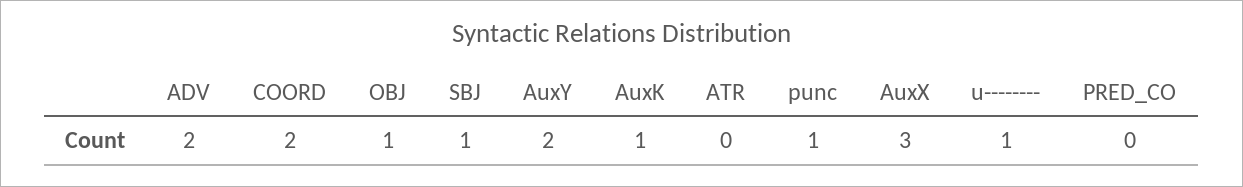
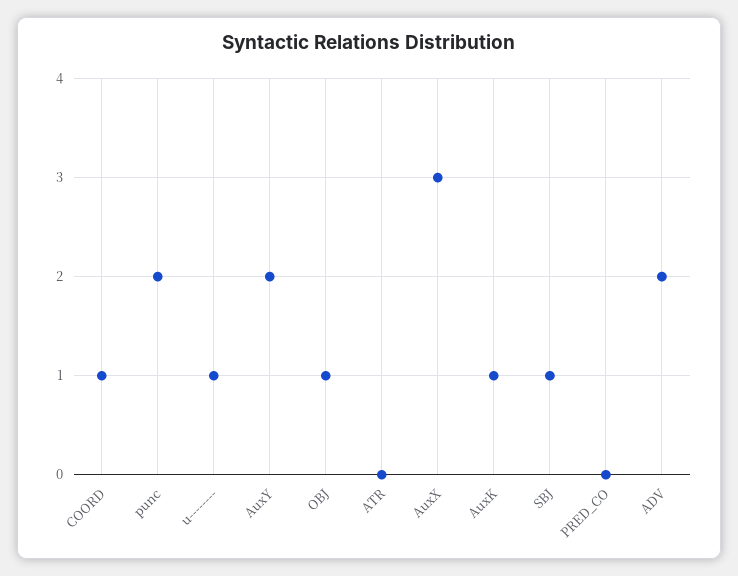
COORD: 2 -> 1
punc: 1 -> 2

